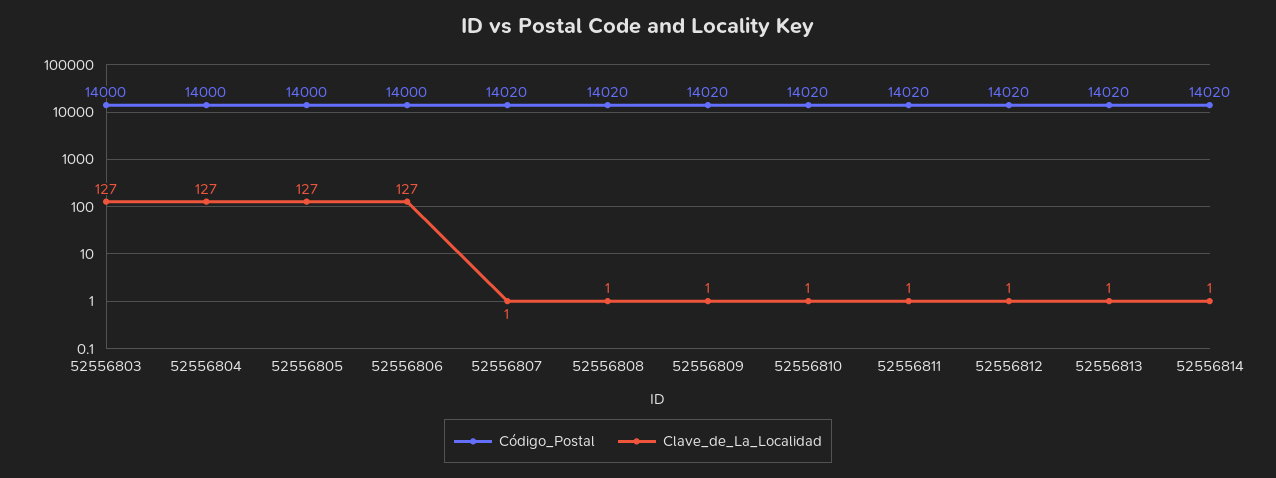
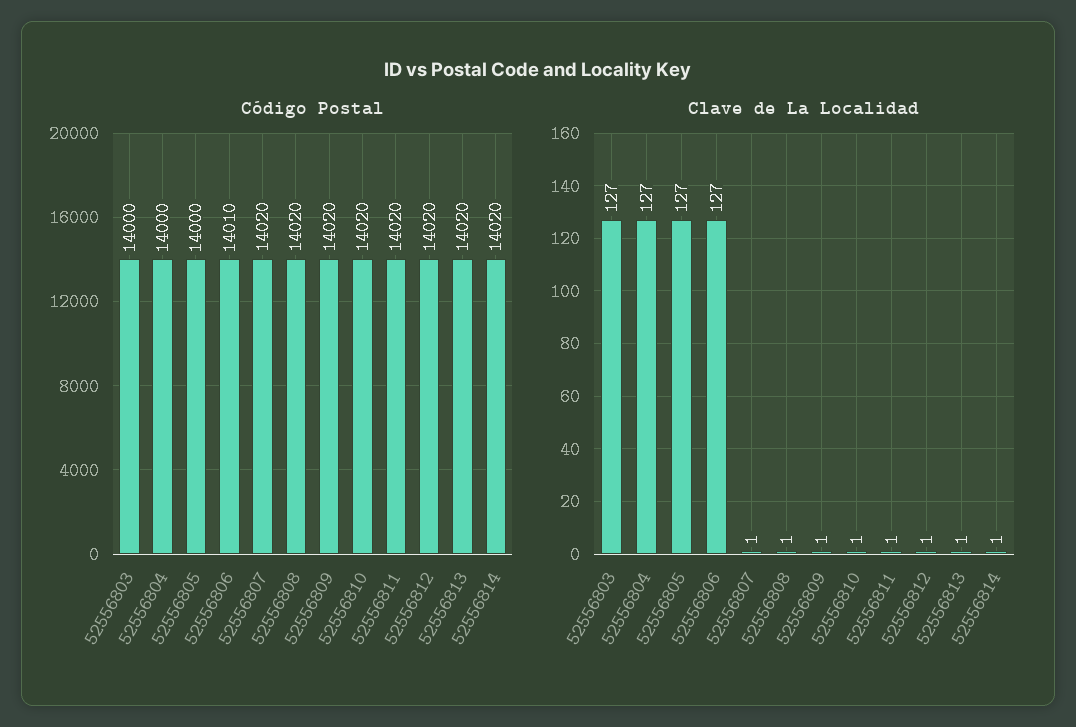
Código_Postal, 52556806: 14000 -> 14010

